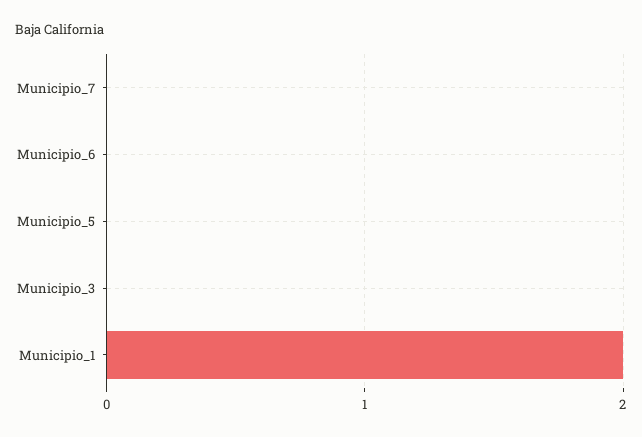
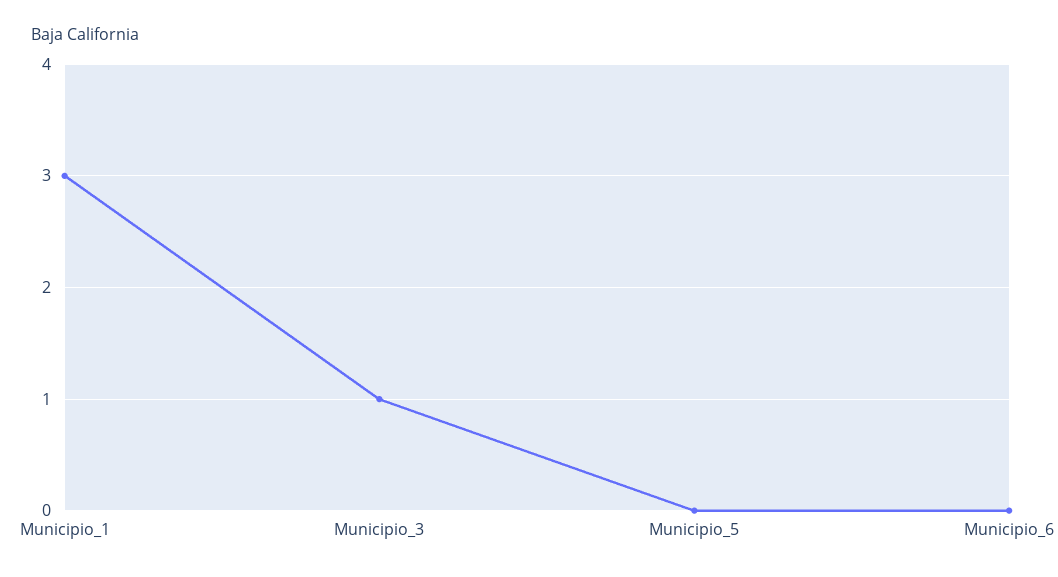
Municipio_7: 0 -> none
Municipio_3: 0 -> 1
Municipio_1: 2 -> 3

